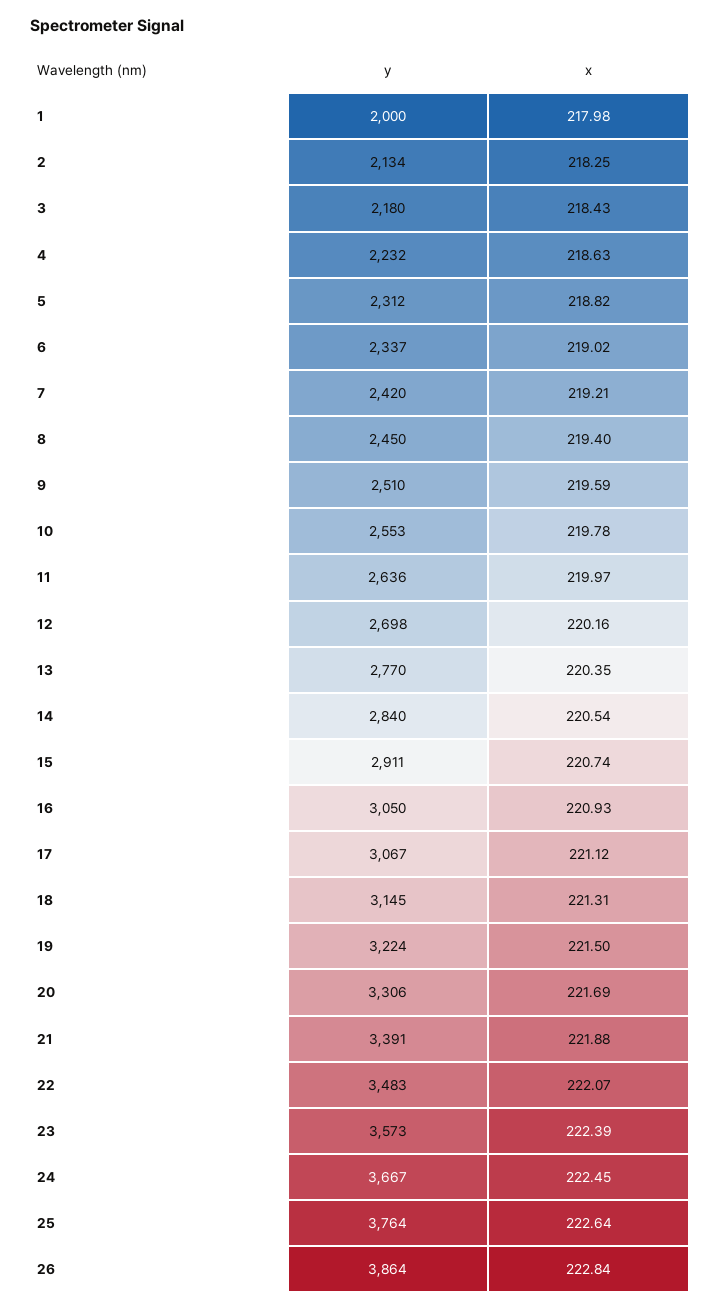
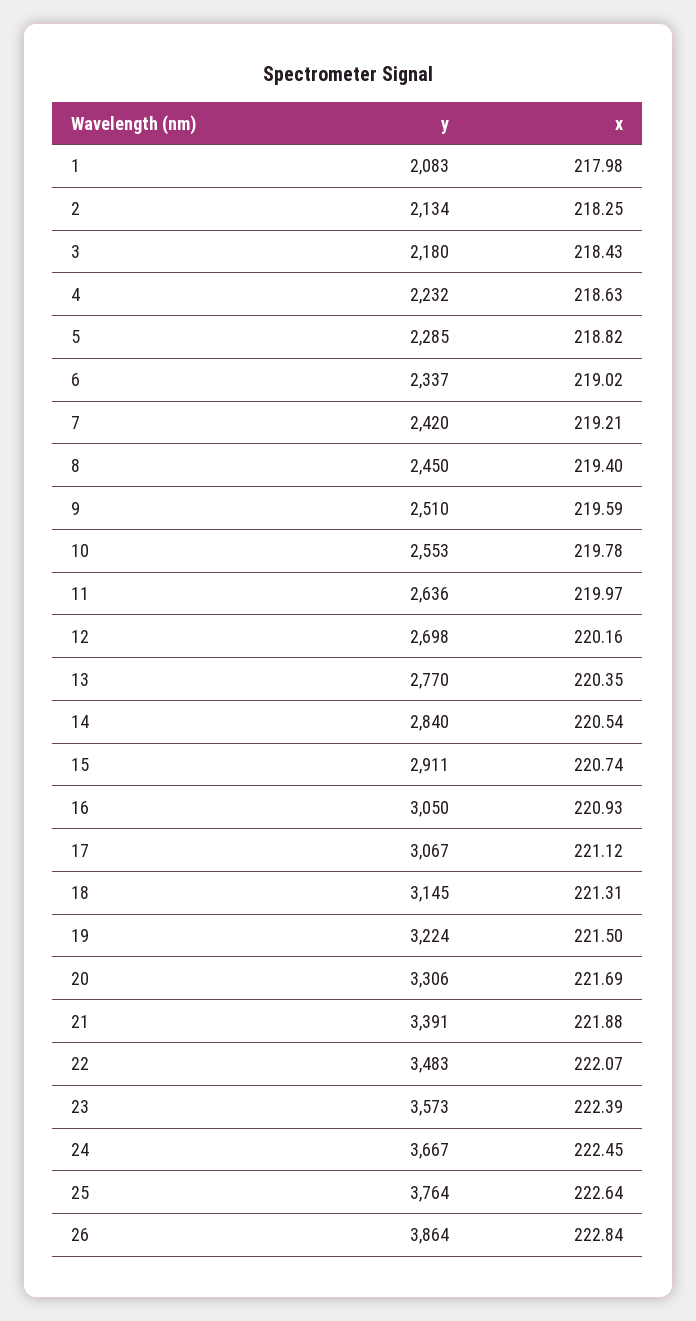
y, 1: 2000 -> 2083
y, 5: 2312 -> 2285

